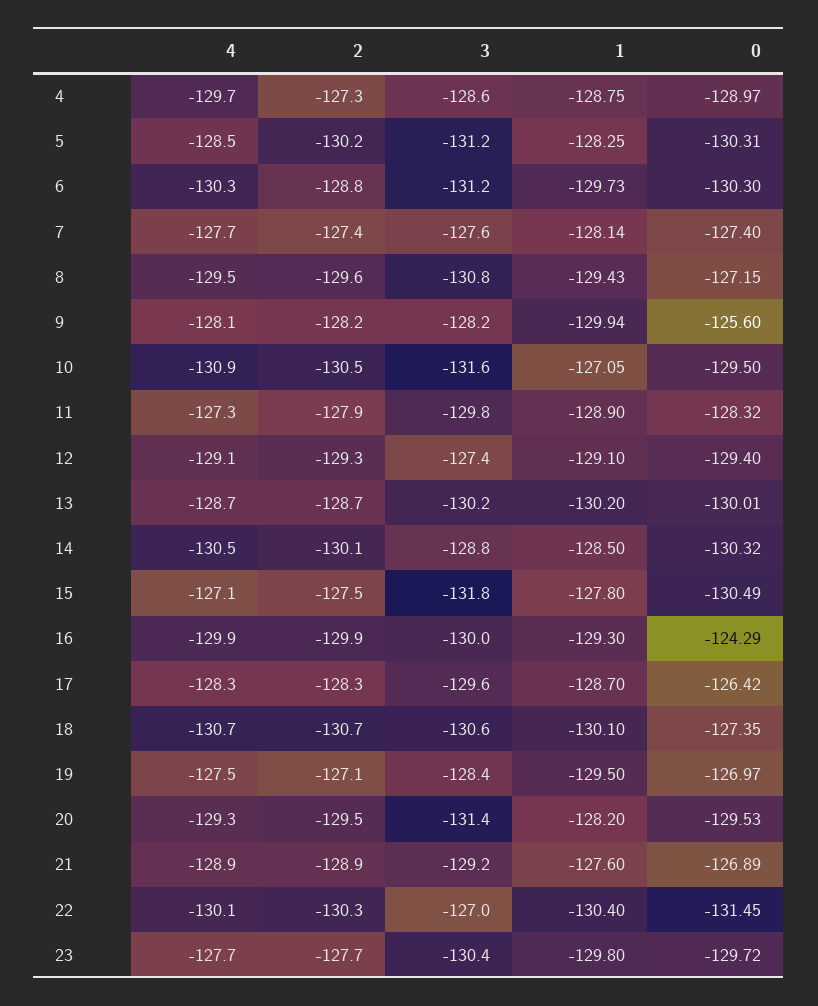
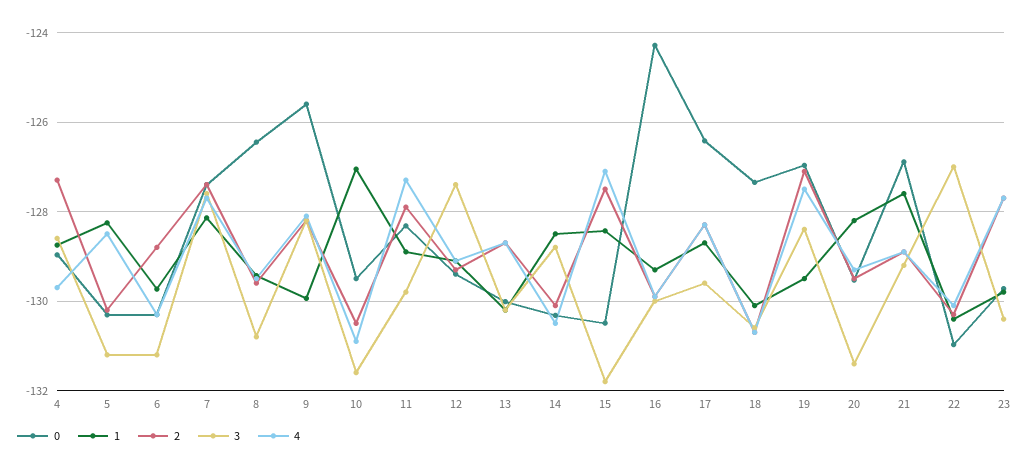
0, 8: -127.15 -> -126.4
1, 15: -127.8 -> -128.4
0, 22: -131.45 -> -131

